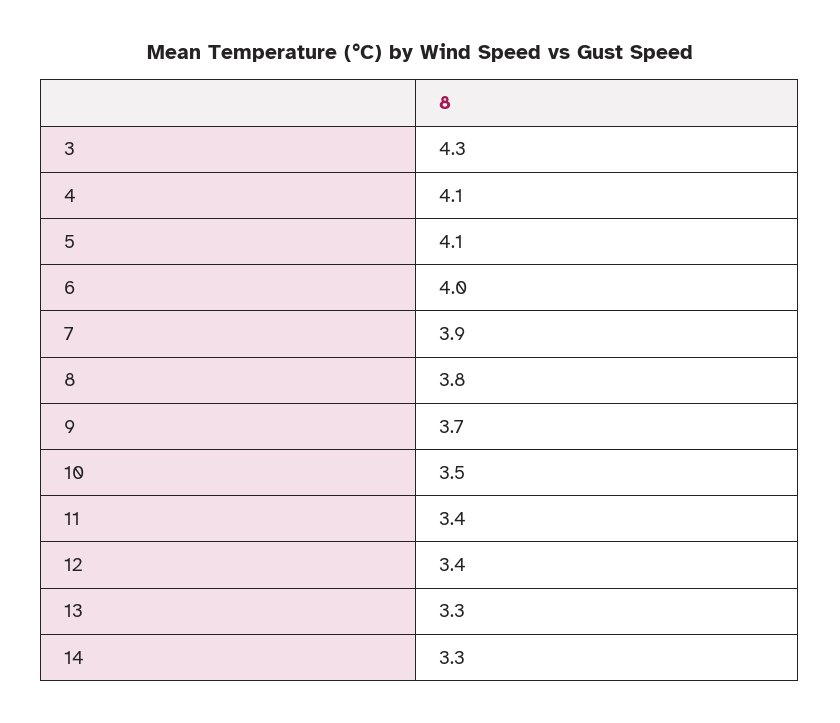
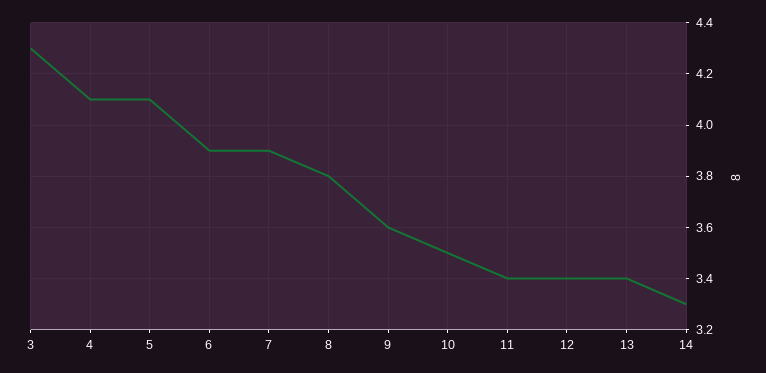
6: 4 -> 3.9
9: 3.7 -> 3.6
13: 3.3 -> 3.4

